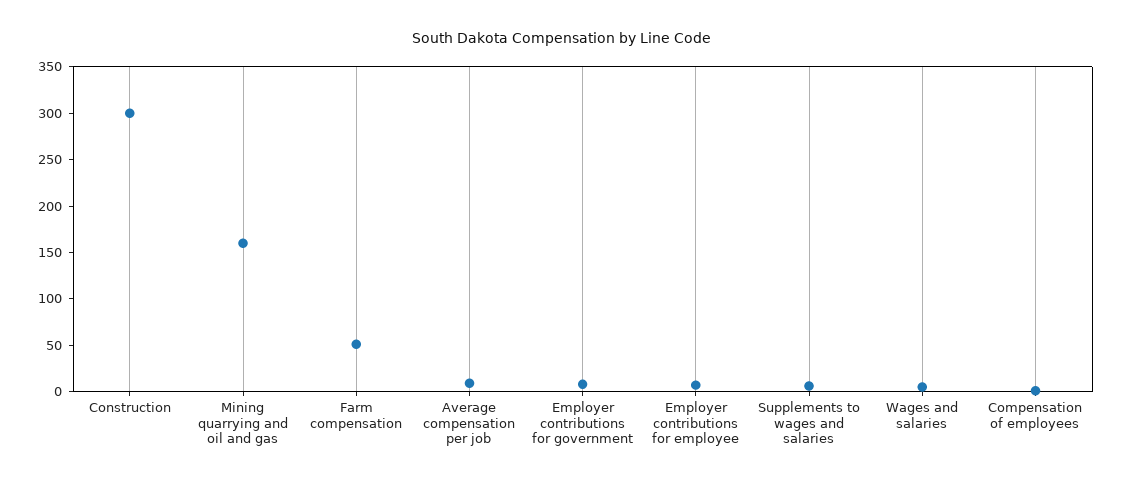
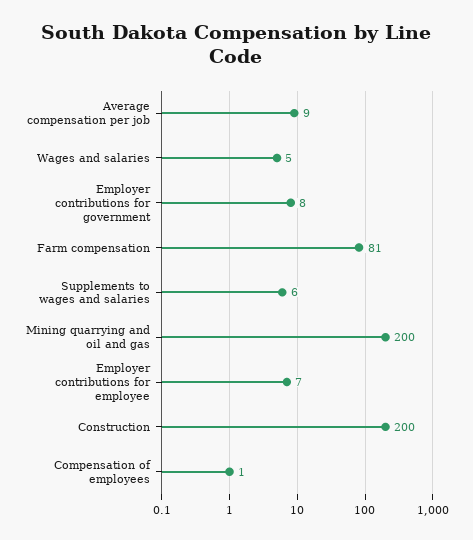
Construction: 300 -> 200
Mining quarrying and oil and gas: 160 -> 200
Farm compensation: 50 -> 81

